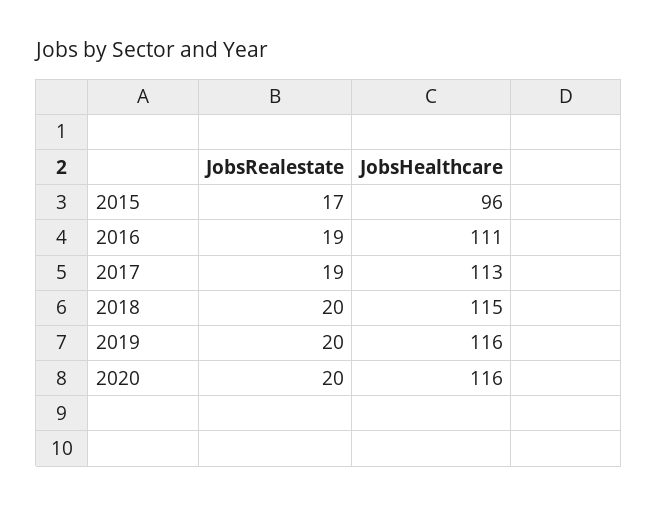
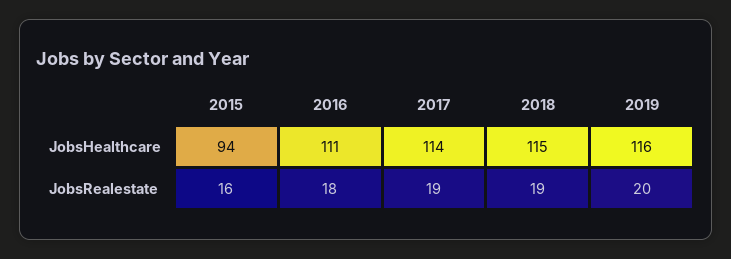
JobsRealestate, 2015: 17 -> 16
JobsHealthcare, 2015: 96 -> 94
JobsRealestate, 2016: 19 -> 18
JobsHealthcare, 2017: 113 -> 114
JobsRealestate, 2018: 20 -> 19
JobsRealestate, 2020: 20 -> none
JobsHealthcare, 2020: 116 -> none

